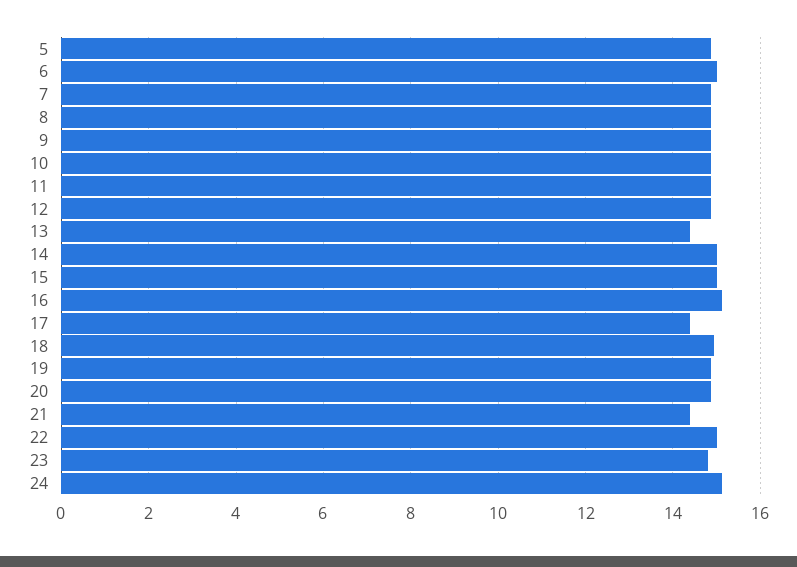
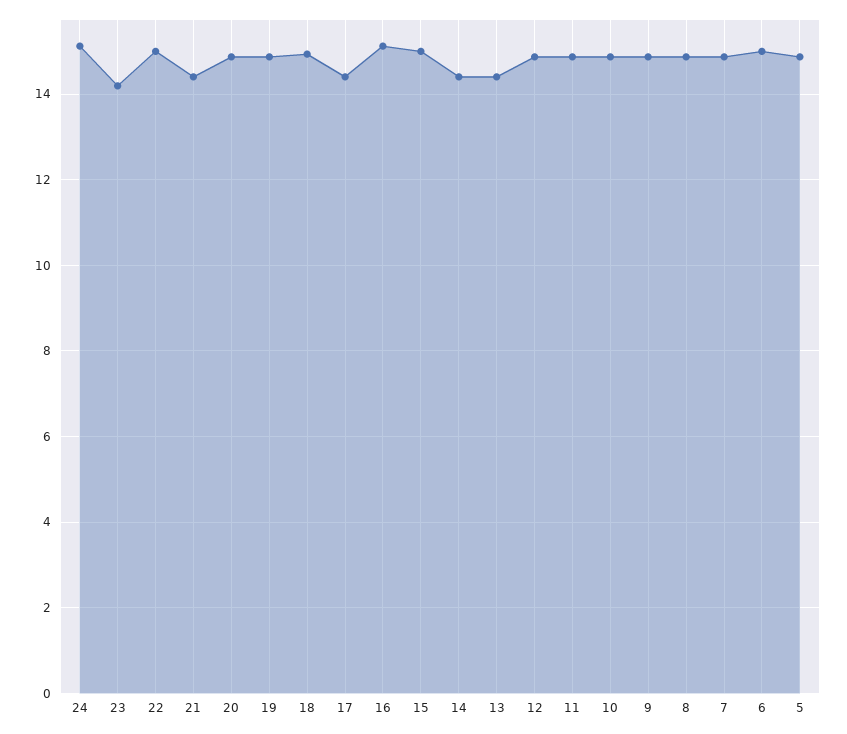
14: 15 -> 14.4
23: 14.8 -> 14.2

